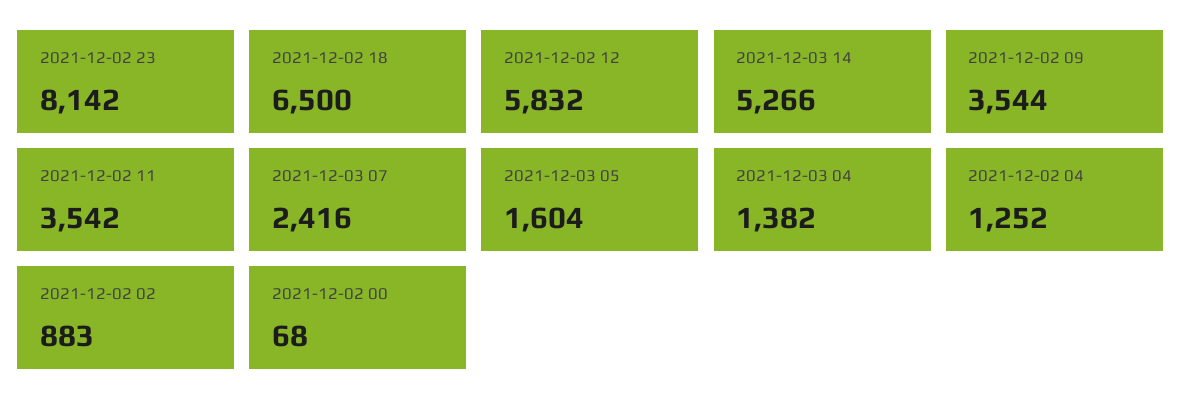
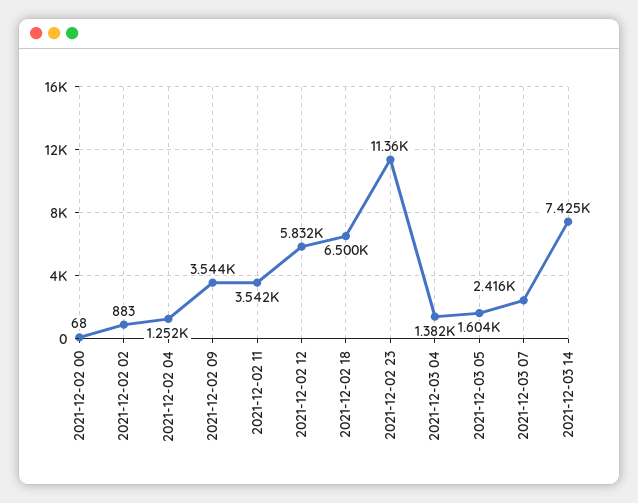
2021-12-02 23: 8142 -> 11360
2021-12-03 14: 5266 -> 7425

